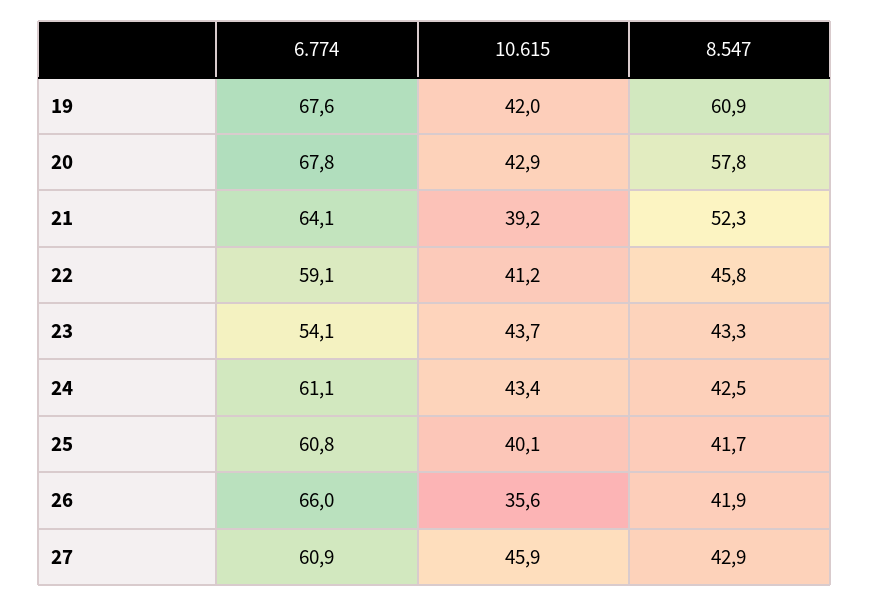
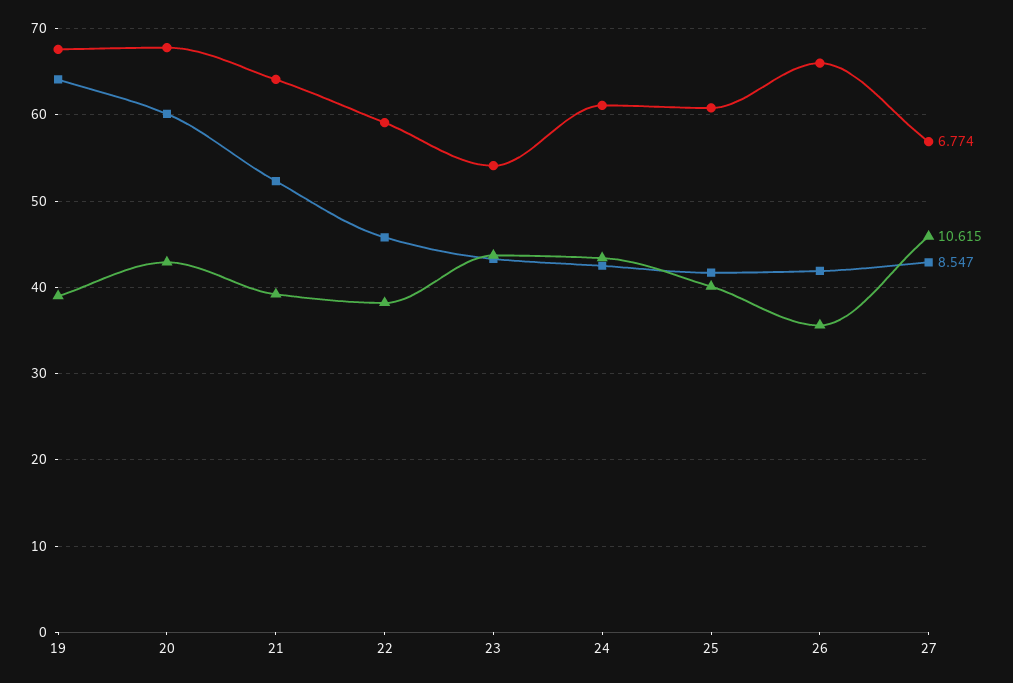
10.615, 19: 42 -> 39
8.547, 19: 60.9 -> 64
8.547, 20: 57.8 -> 60
10.615, 22: 41.2 -> 38
6.774, 27: 60.9 -> 57

